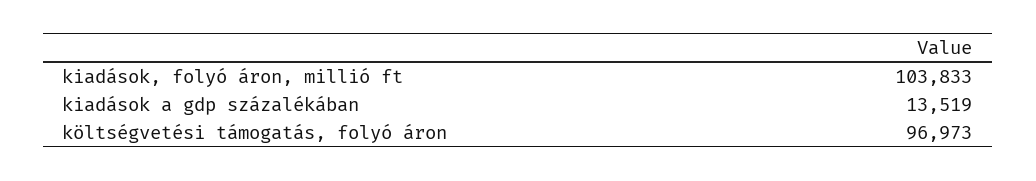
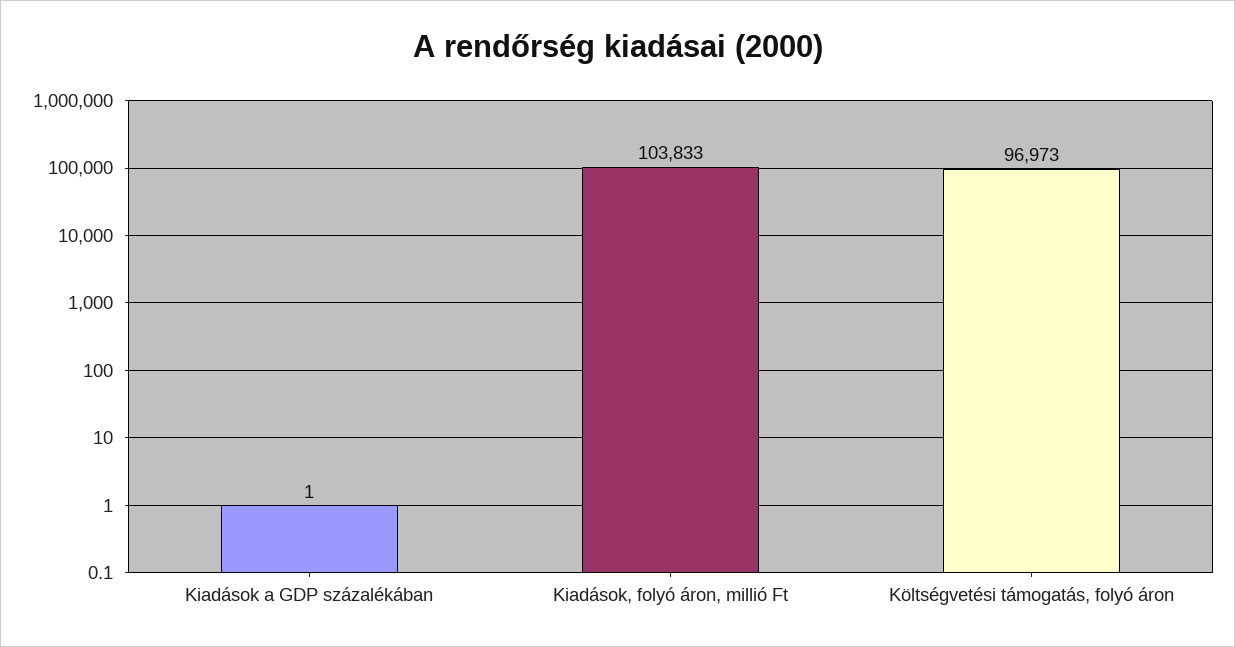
kiadások a gdp százalékában: 13519 -> 1

